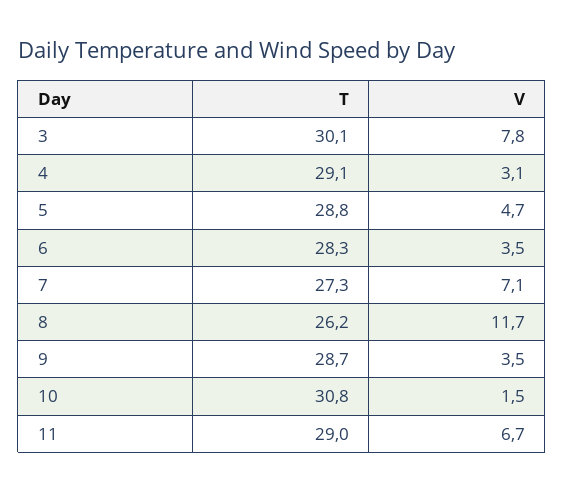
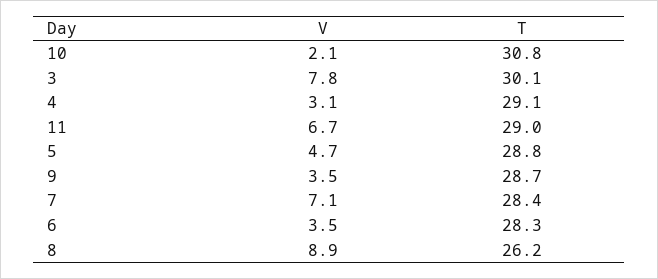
T, 7: 27.3 -> 28.4
V, 8: 11.7 -> 8.9
V, 10: 1.5 -> 2.1

